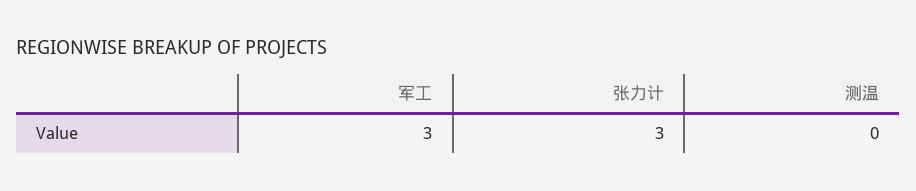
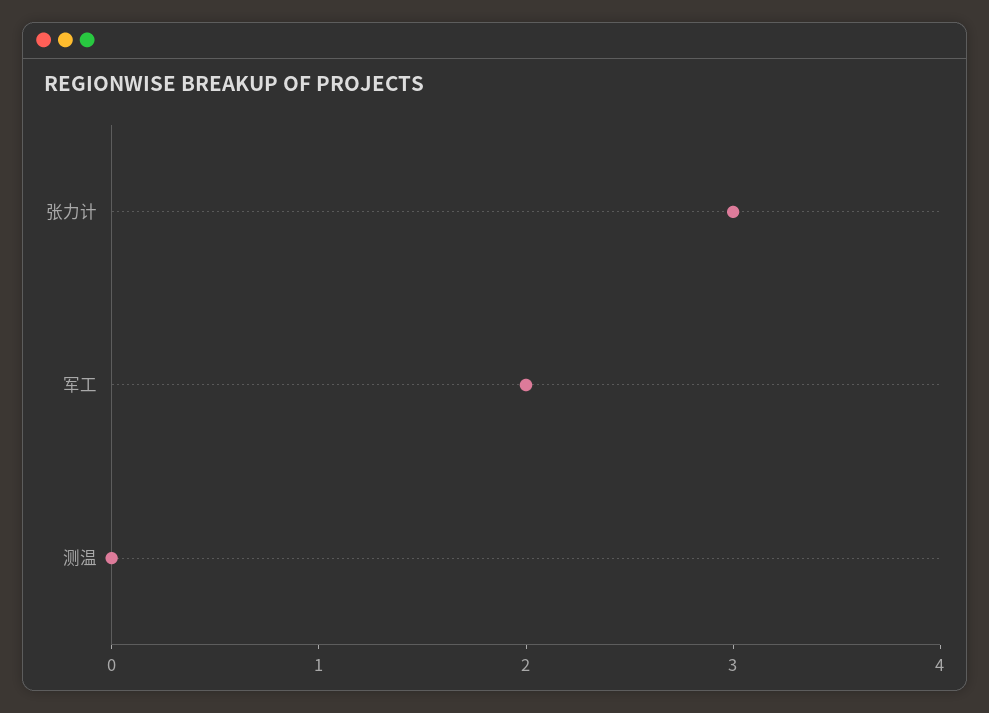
军工: 3 -> 2

